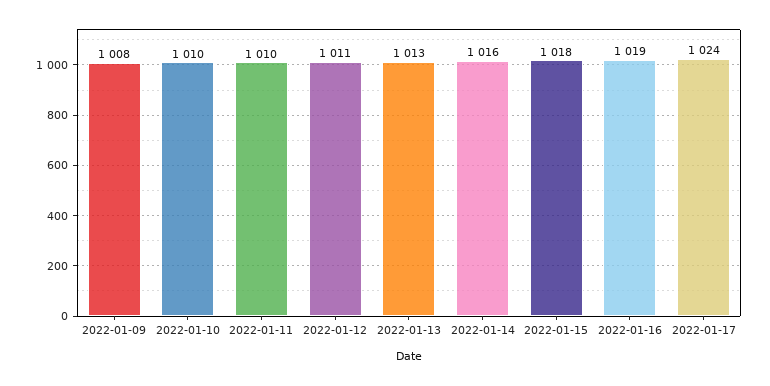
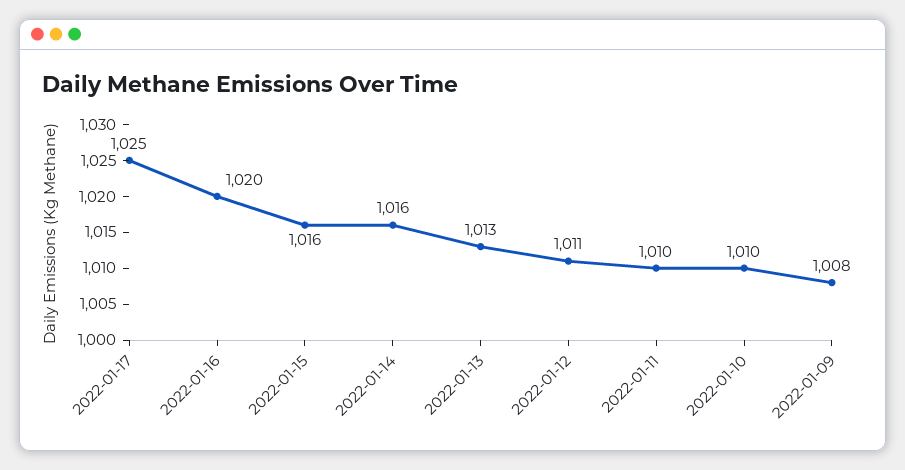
2022-01-15: 1018 -> 1016
2022-01-16: 1019 -> 1020
2022-01-17: 1024 -> 1025

